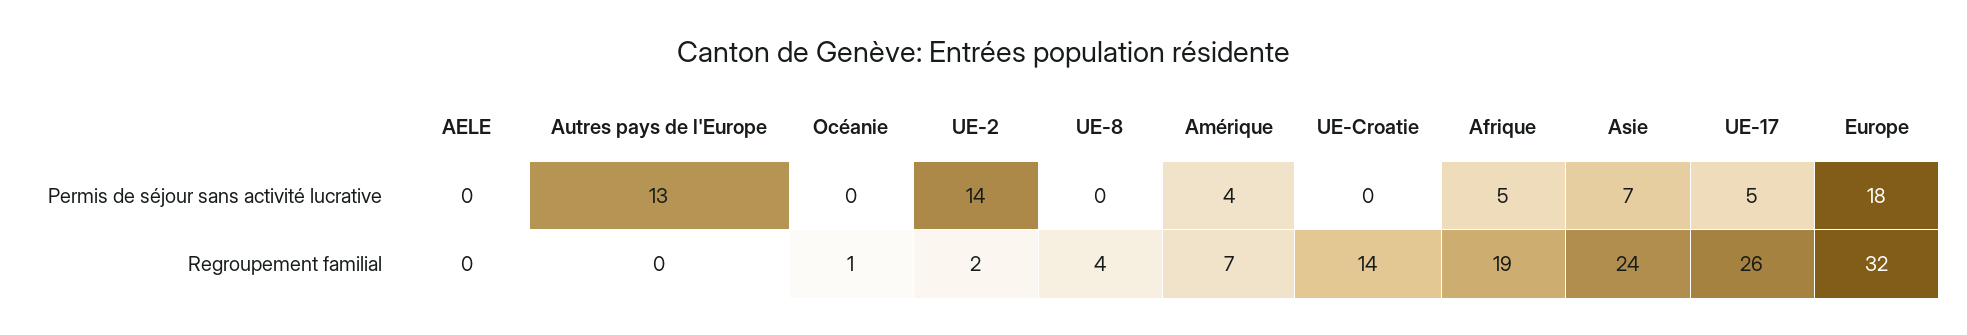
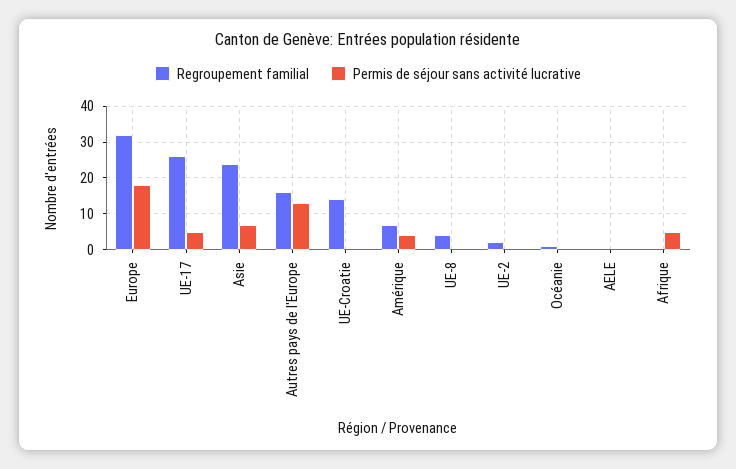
Permis de séjour sans activité lucrative, UE-2: 14 -> 0
Regroupement familial, Autres pays de l'Europe: 0 -> 15
Regroupement familial, Afrique: 19 -> 0

